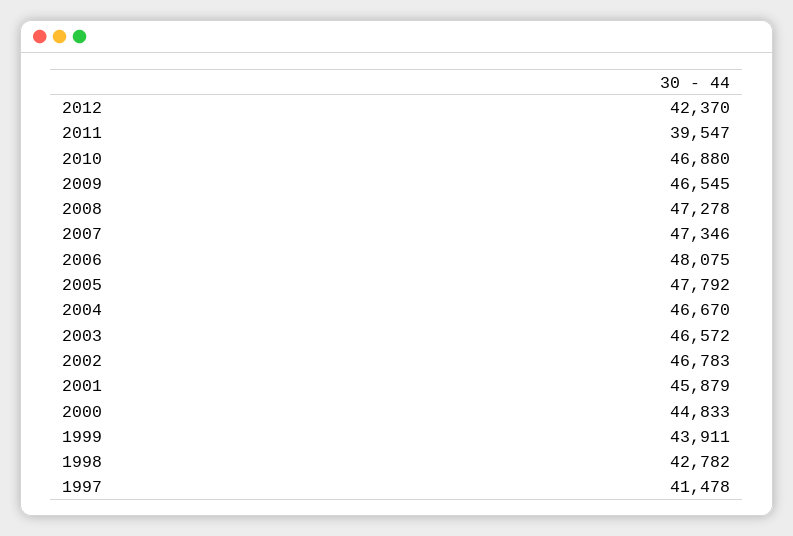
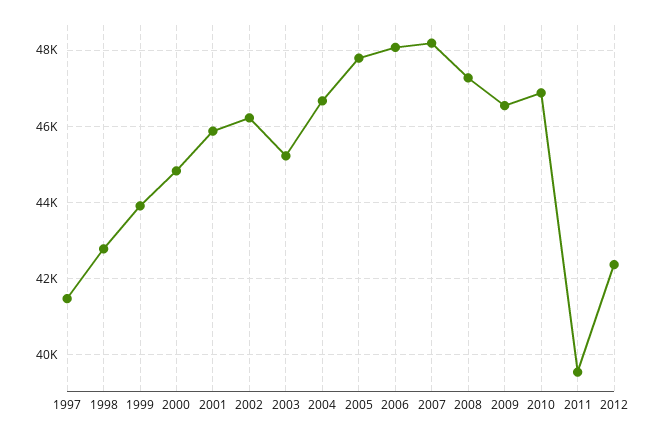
2007: 47346 -> 48200
2003: 46572 -> 45200
2002: 46783 -> 46200

